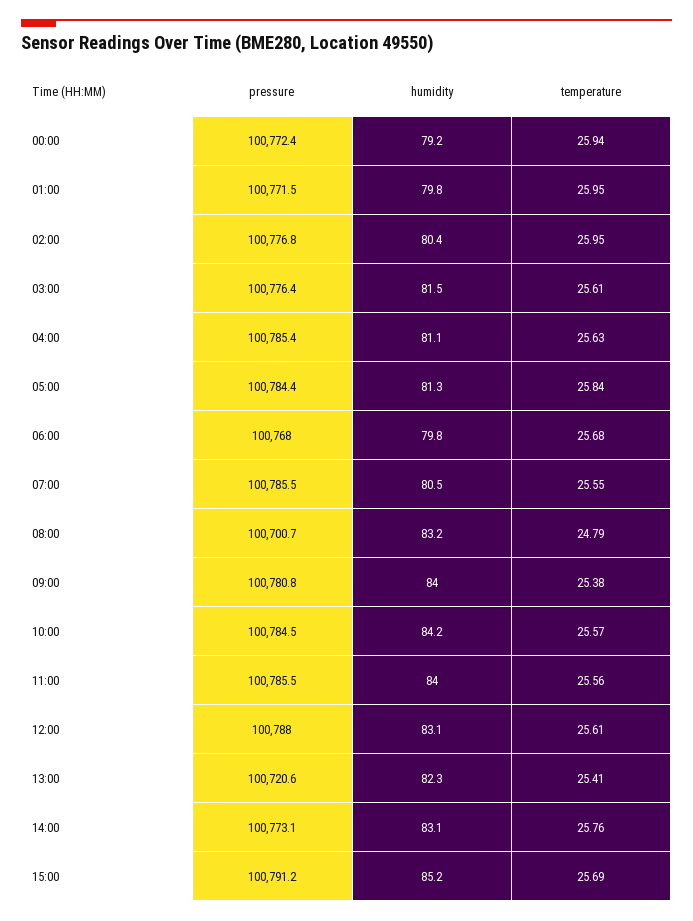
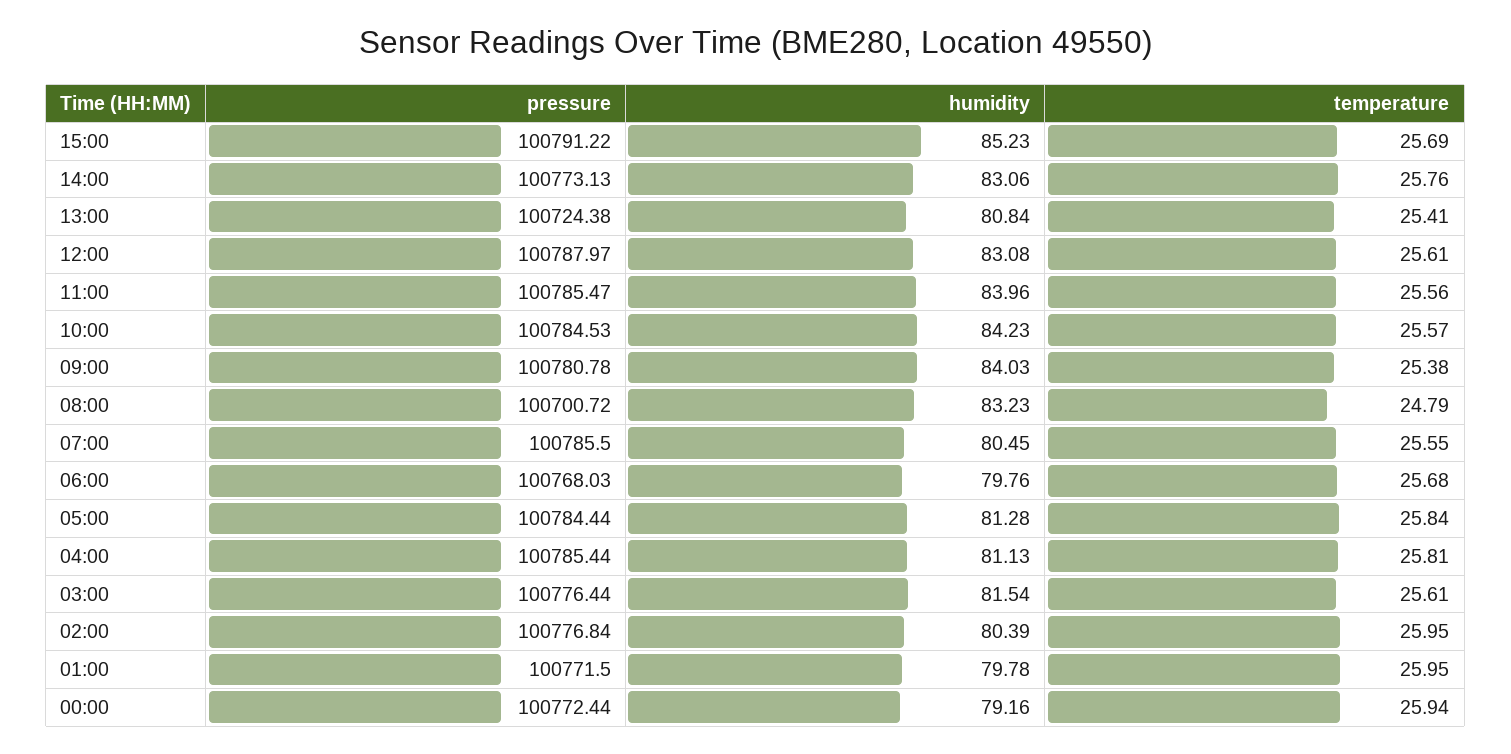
temperature, 04:00: 25.63 -> 25.81
pressure, 13:00: 100720.6 -> 100724.38
humidity, 13:00: 82.3 -> 80.84

